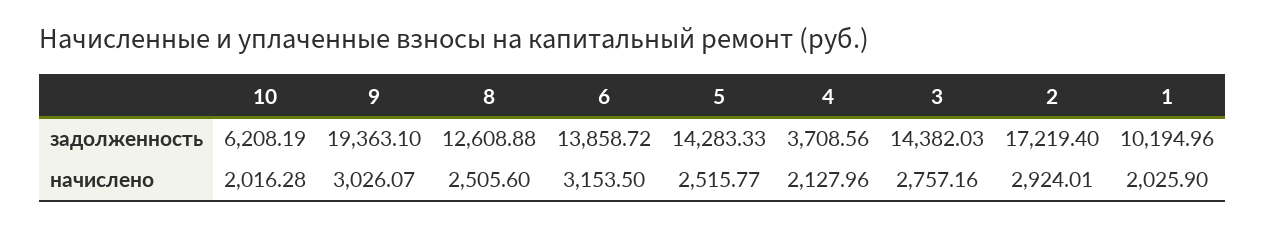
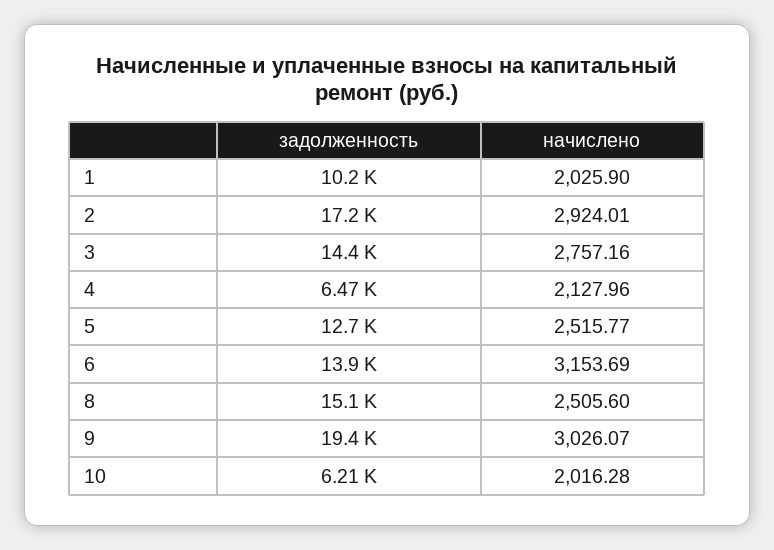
8, задолженность: 12608.88 -> 15100
5, задолженность: 14283.33 -> 12700
4, задолженность: 3708.56 -> 6470
6, начислено: 3153.5 -> 3153.69

